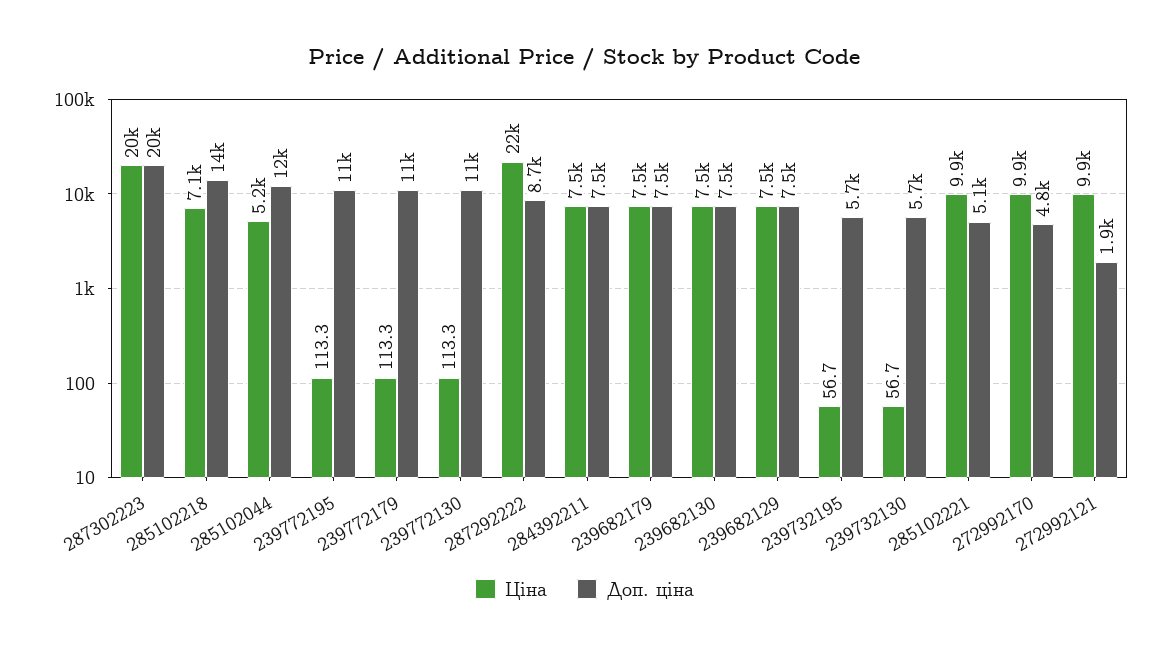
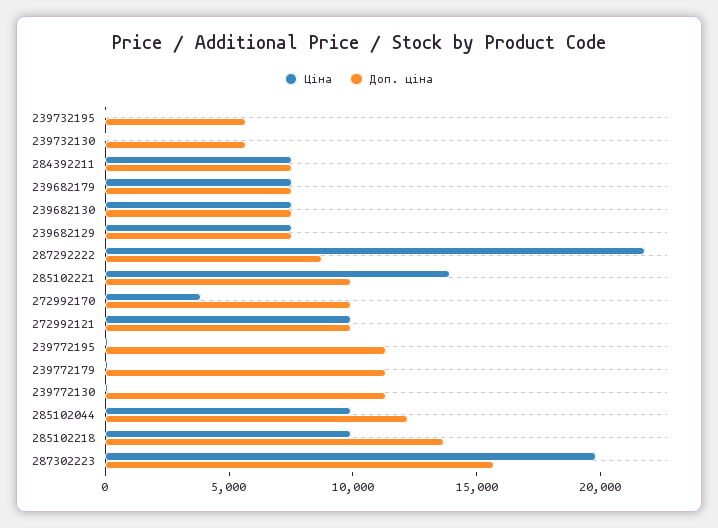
Доп. ціна, 287302223: 20000 -> 16000
Ціна, 285102218: 7100 -> 10000
Ціна, 285102044: 5200 -> 10000
Ціна, 285102221: 9900 -> 14000
Доп. ціна, 285102221: 5100 -> 10000
Ціна, 272992170: 9900 -> 4000
Доп. ціна, 272992170: 4800 -> 10000
Доп. ціна, 272992121: 1900 -> 10000

